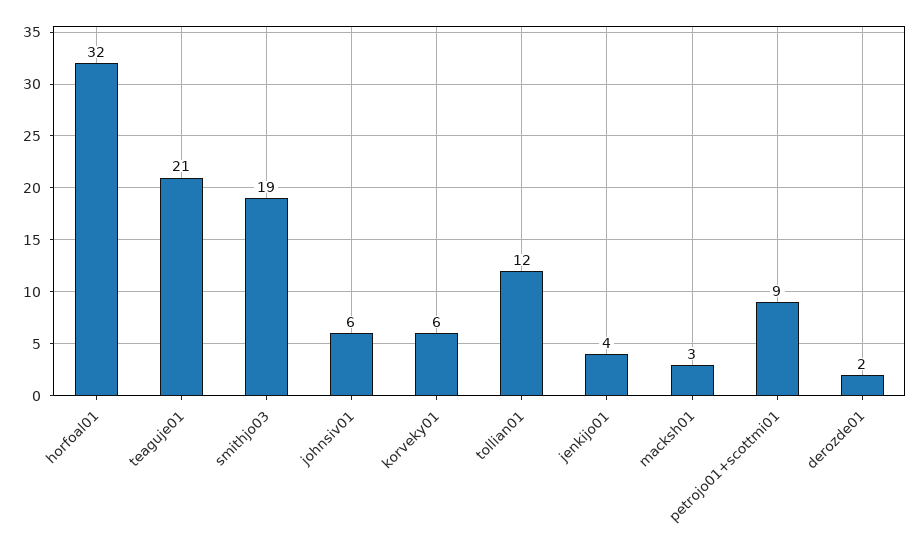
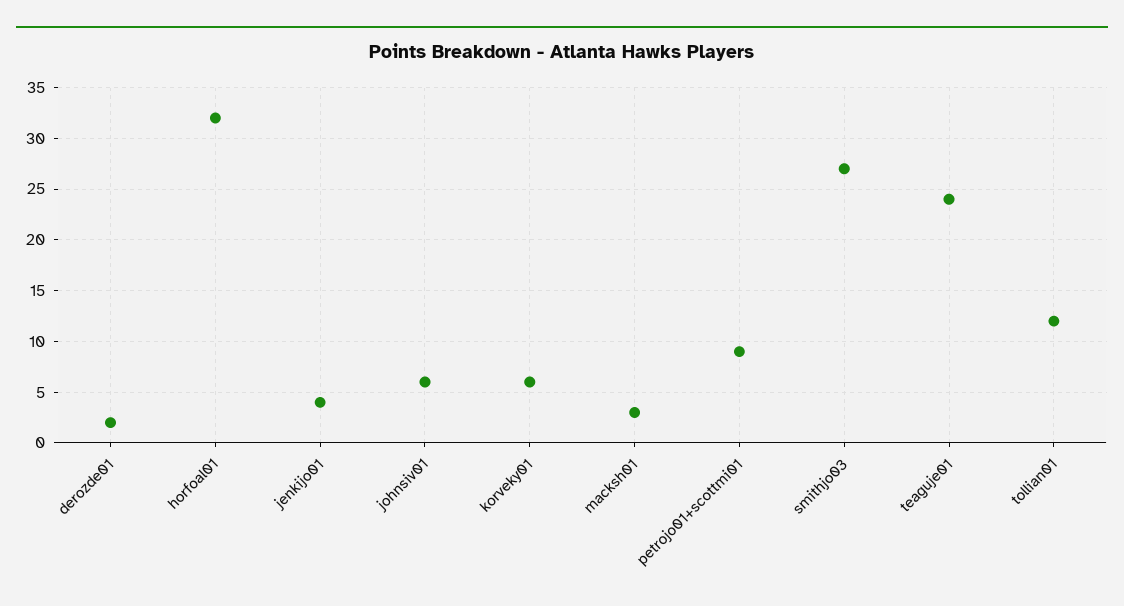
teaguje01: 21 -> 24
smithjo03: 19 -> 27

